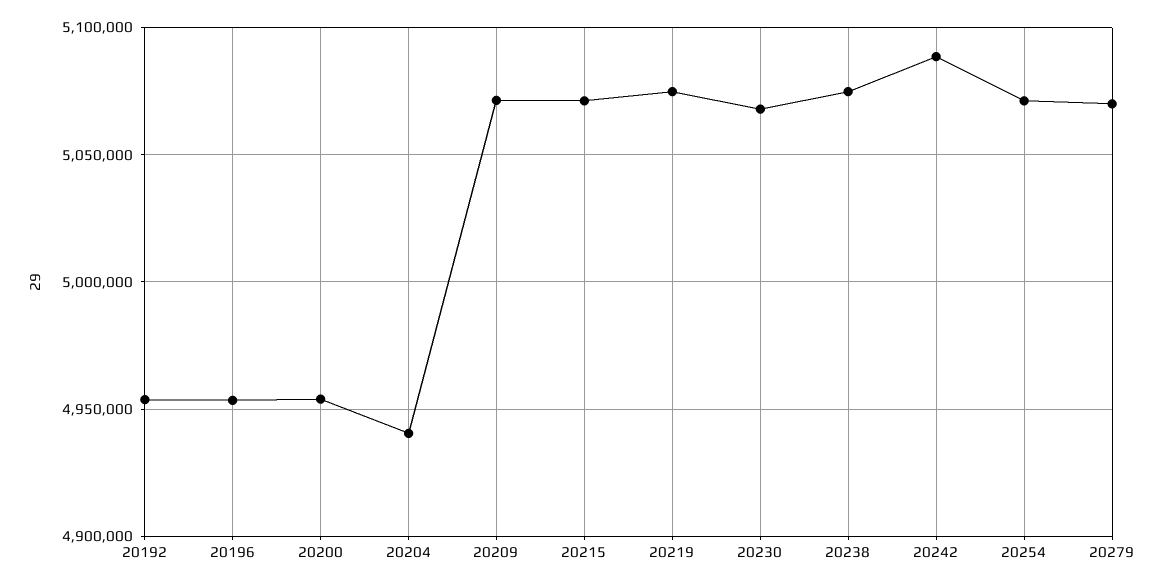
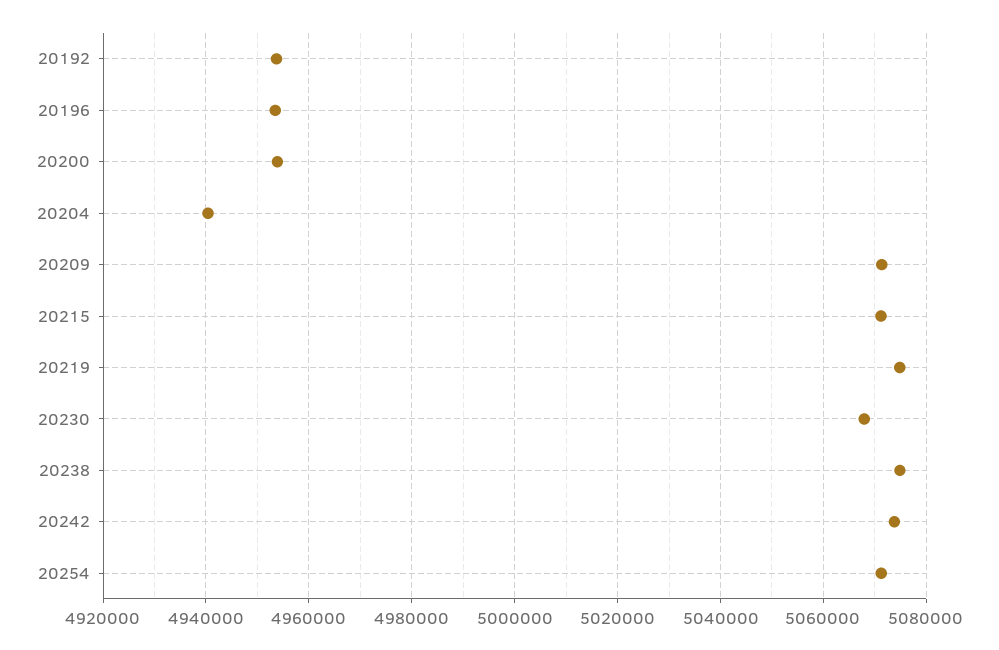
20242: 5090000 -> 5074000
20279: 5070000 -> none

